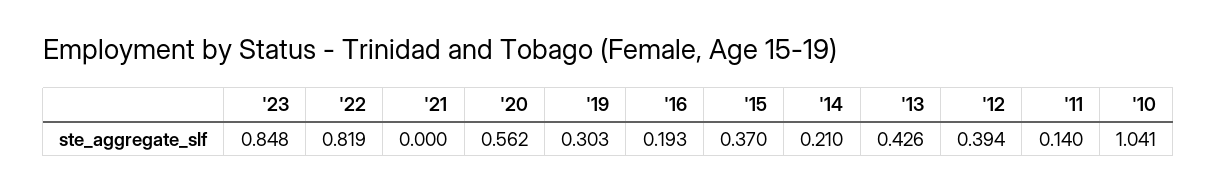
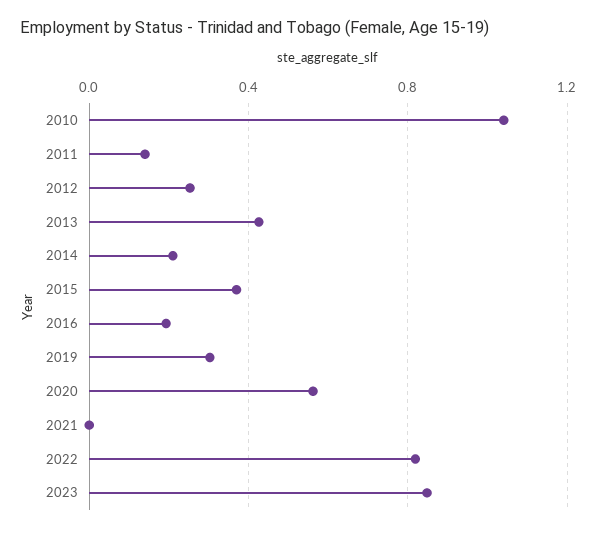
'12: 0.394 -> 0.25

